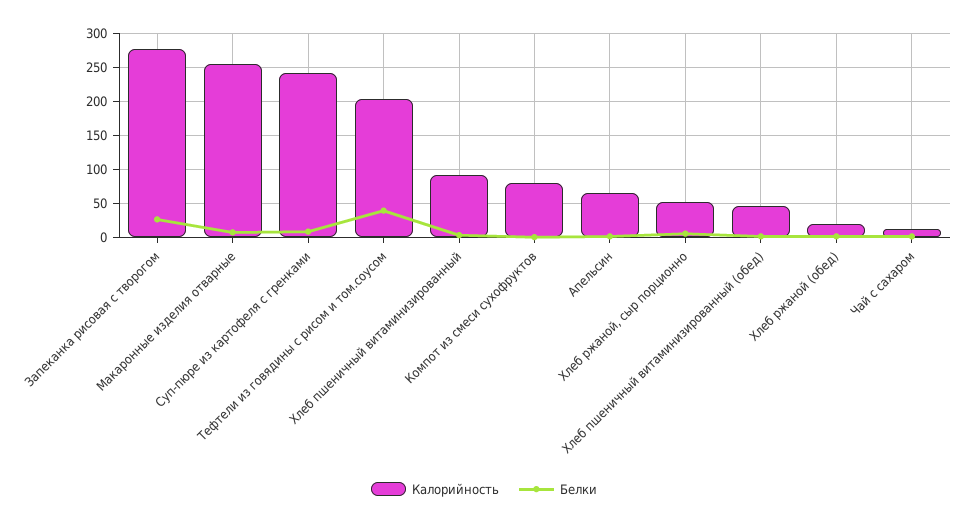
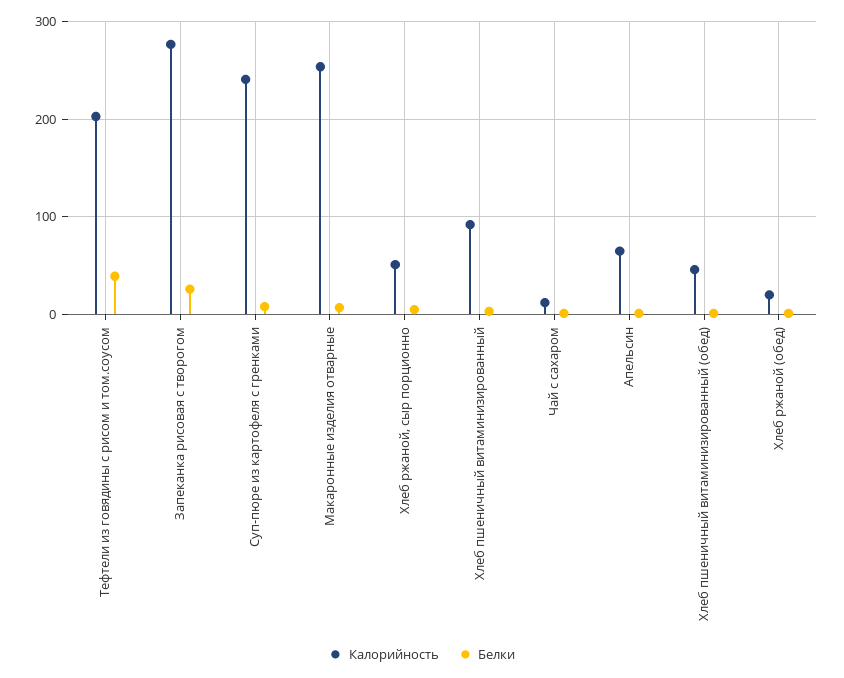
Калорийность, Компот из смеси сухофруктов: 80 -> none
Белки, Компот из смеси сухофруктов: 0 -> none

